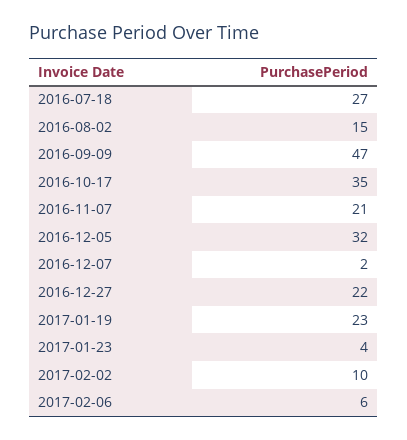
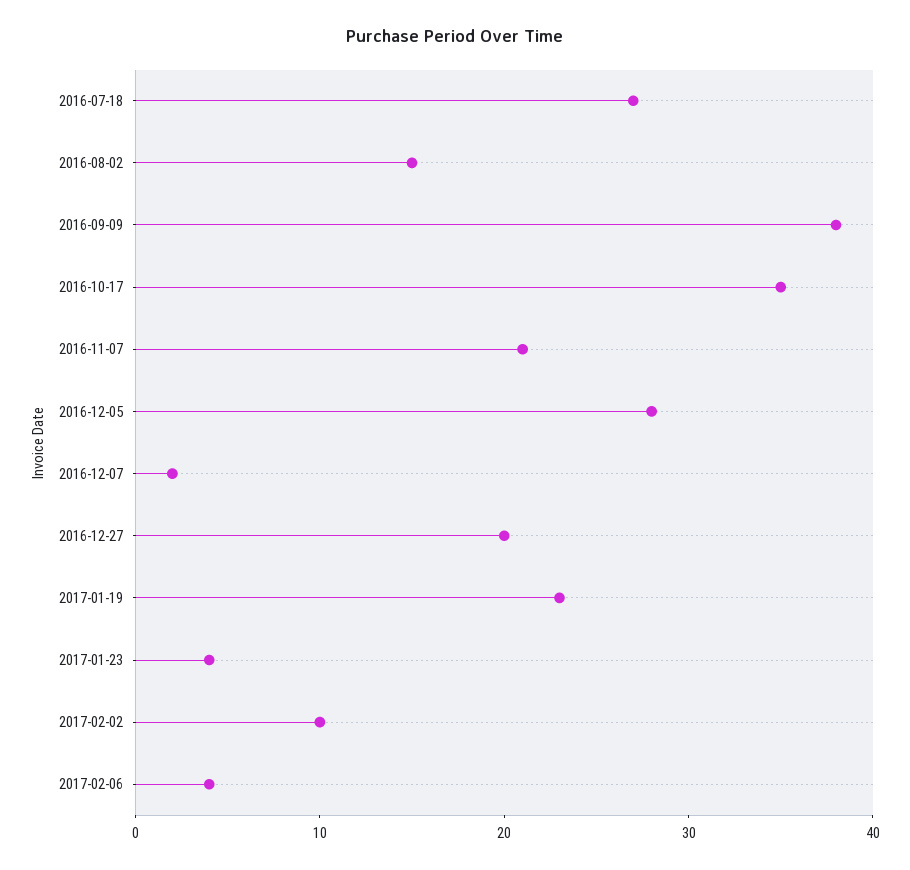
2016-09-09: 47 -> 38
2016-12-05: 32 -> 28
2016-12-27: 22 -> 20
2017-02-06: 6 -> 4

